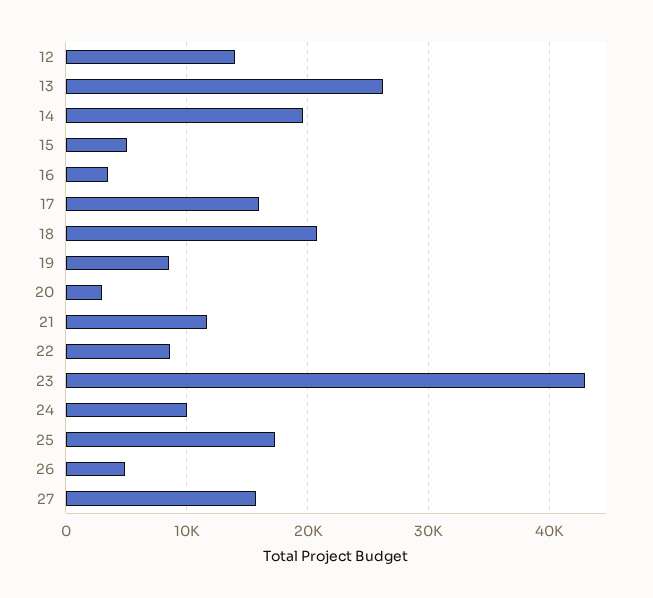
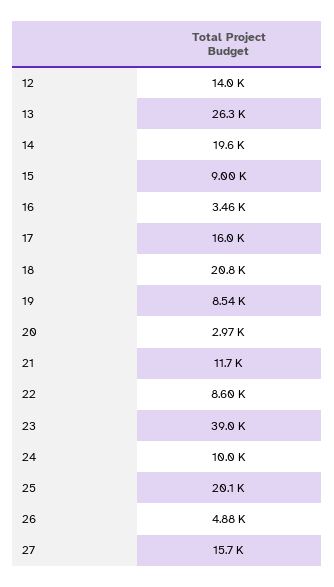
15: 5000 -> 9000
23: 43000 -> 39000
25: 17000 -> 20100

